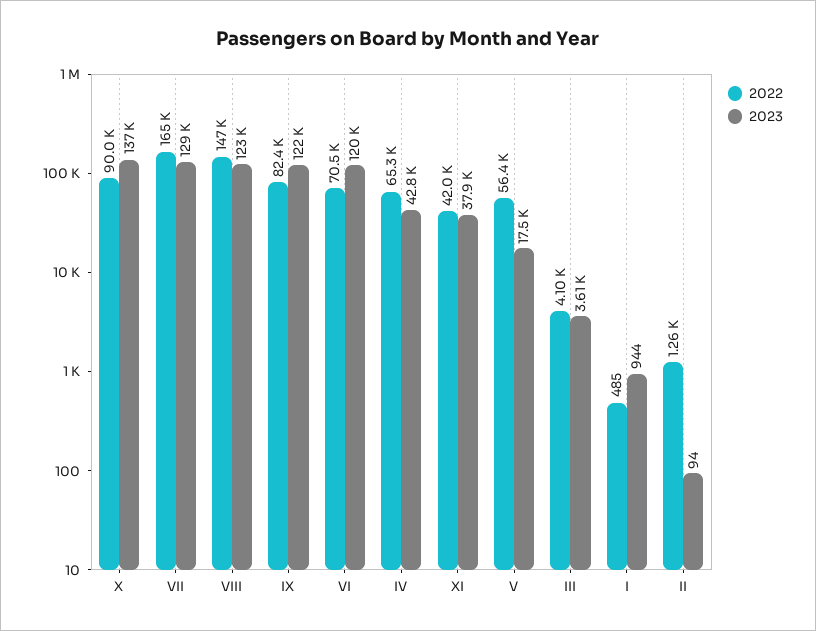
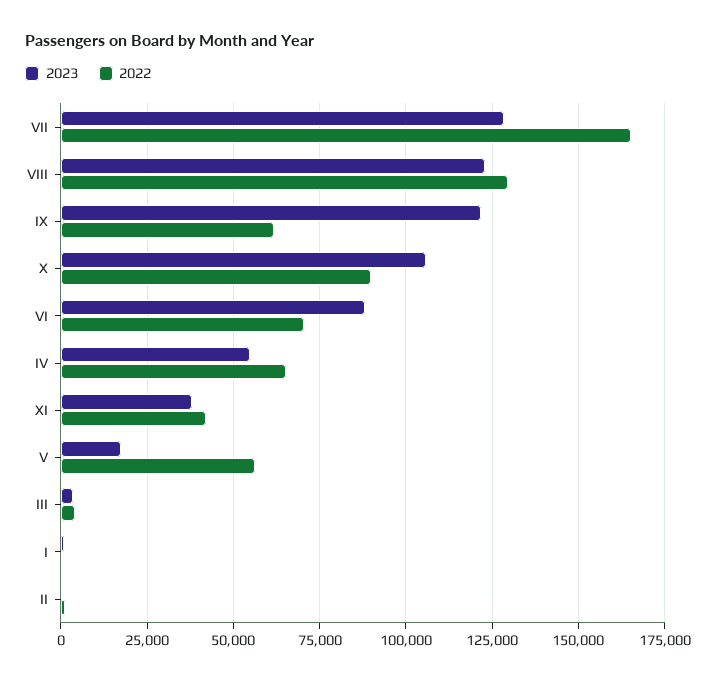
2023, X: 137000 -> 105000
2022, VIII: 147000 -> 130000
2022, IX: 82400 -> 62500
2023, VI: 120000 -> 87500
2023, IV: 42800 -> 55000

